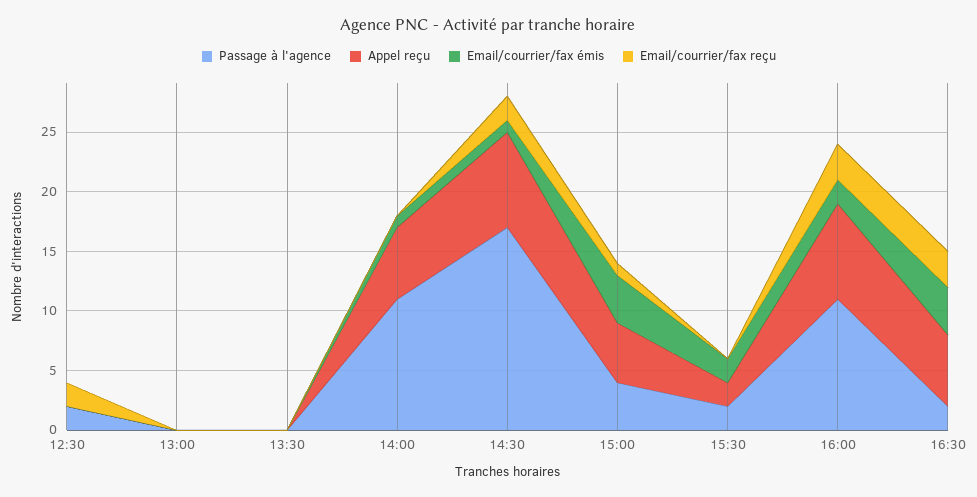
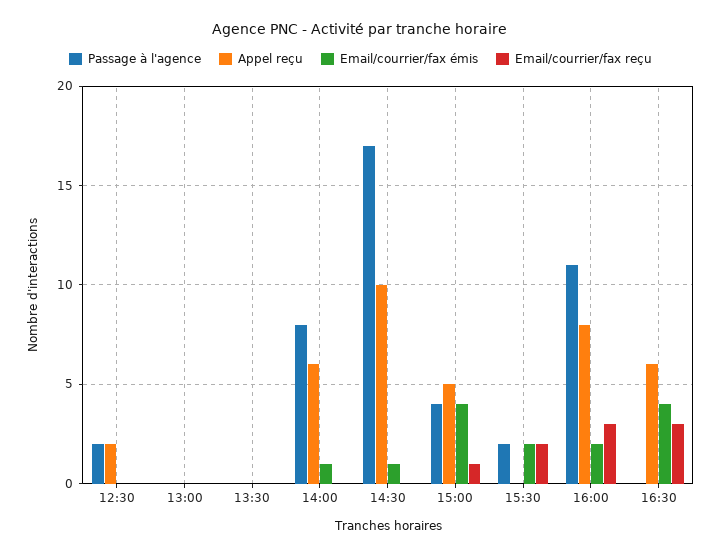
Appel reçu, 12:30: 0 -> 2
Email/courrier/fax reçu, 12:30: 2 -> 0
Passage à l'agence, 14:00: 11 -> 8
Appel reçu, 14:30: 8 -> 10
Email/courrier/fax reçu, 14:30: 2 -> 0
Appel reçu, 15:30: 2 -> 0
Email/courrier/fax reçu, 15:30: 0 -> 2
Passage à l'agence, 16:30: 2 -> 0

